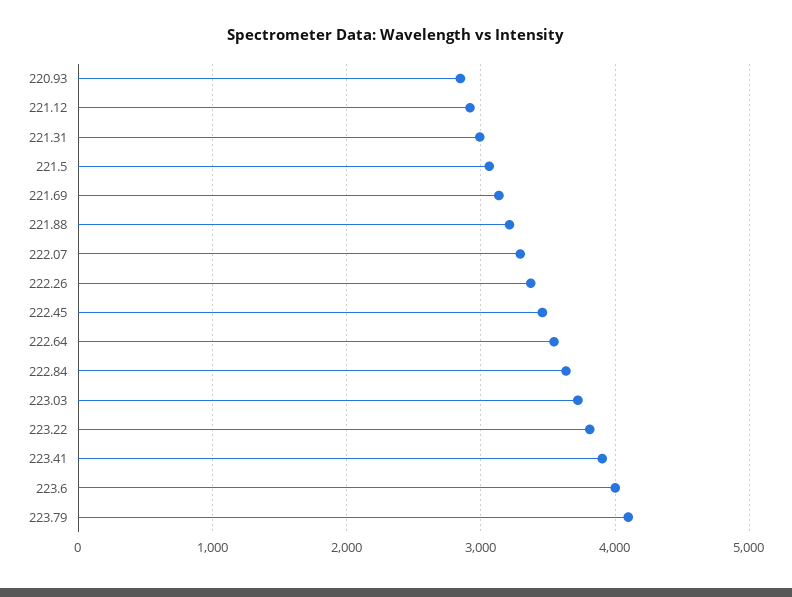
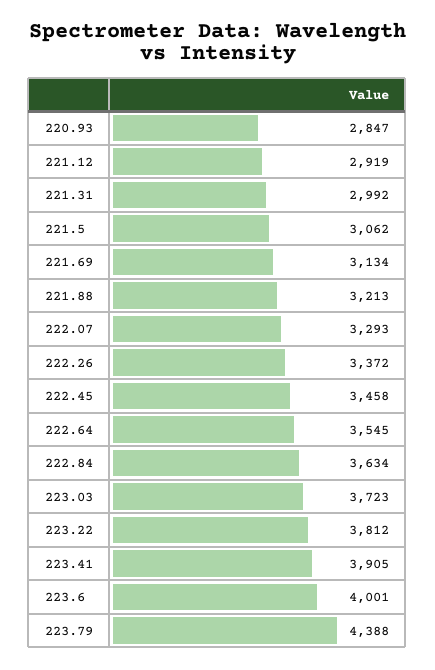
223.79: 4100 -> 4388

